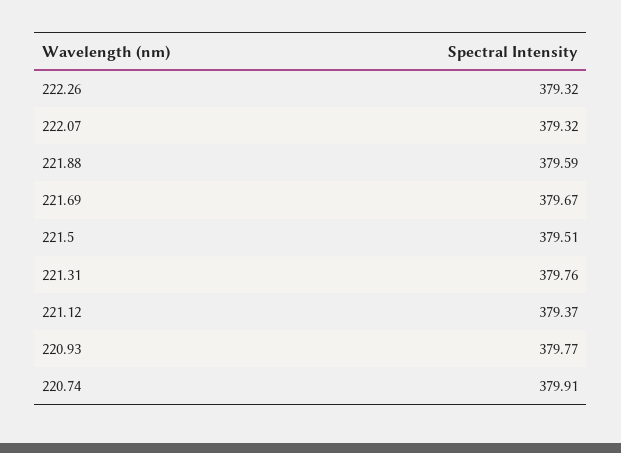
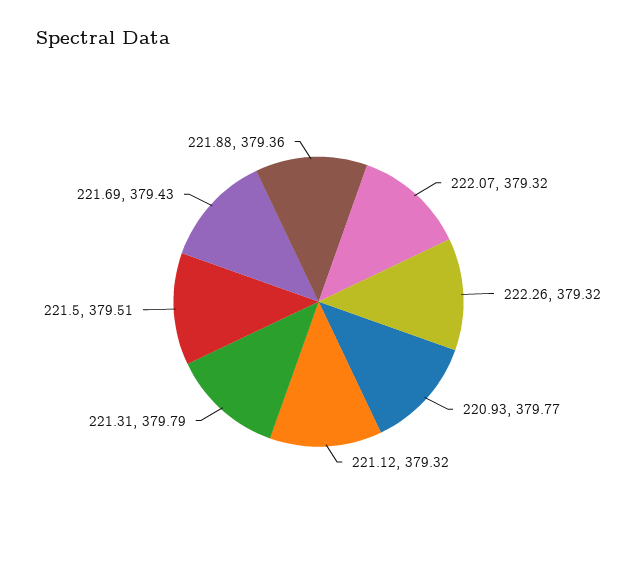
221.88: 379.59 -> 379.36
221.69: 379.67 -> 379.43
221.31: 379.76 -> 379.79
221.12: 379.37 -> 379.32
220.74: 379.91 -> none

